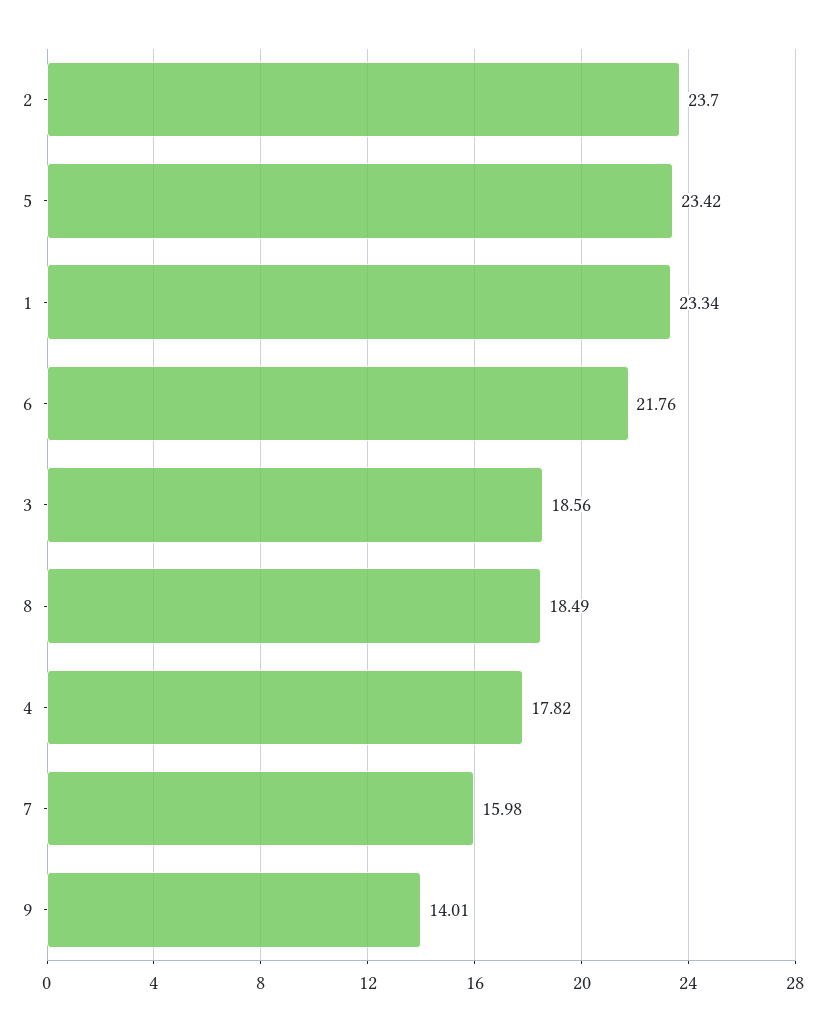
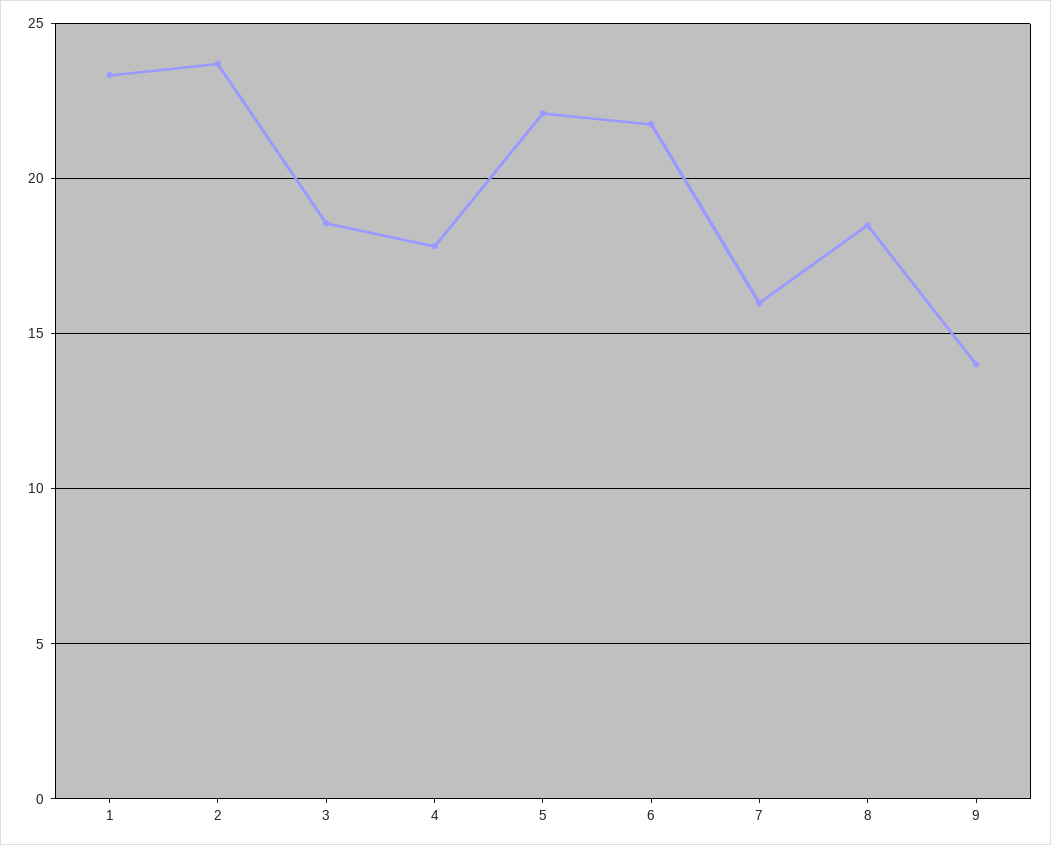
5: 23.42 -> 22

